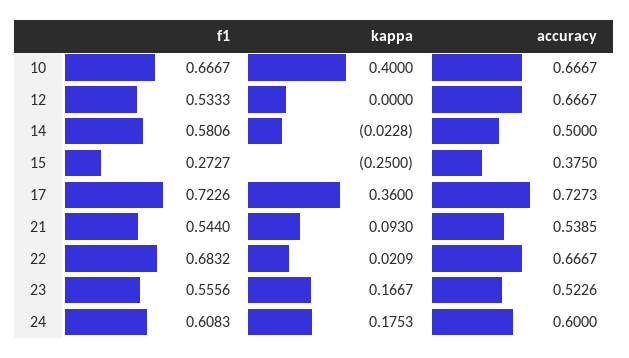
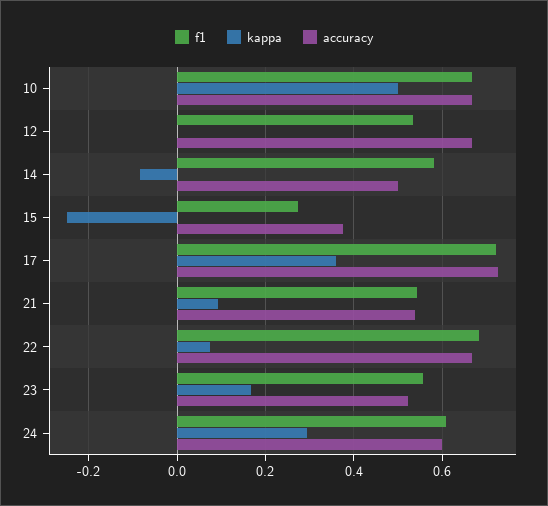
kappa, 10: 0.4 -> 0.5
kappa, 14: -0.0228 -> -0.08
kappa, 22: 0.0209 -> 0.08
kappa, 24: 0.1753 -> 0.3

